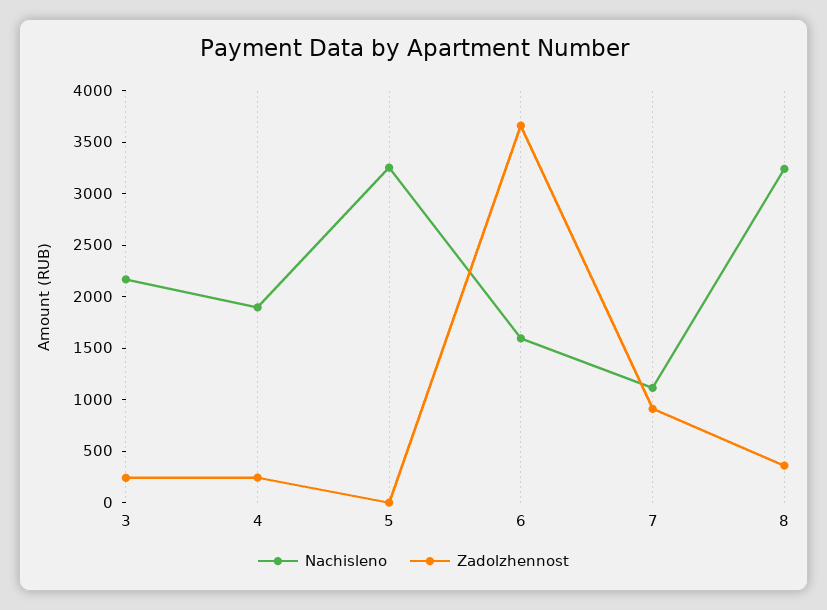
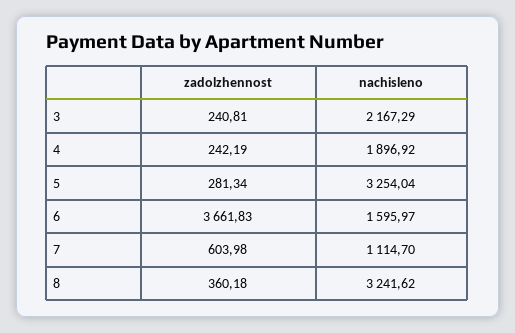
Zadolzhennost, 5: 0 -> 281.34
Zadolzhennost, 7: 900 -> 603.98

